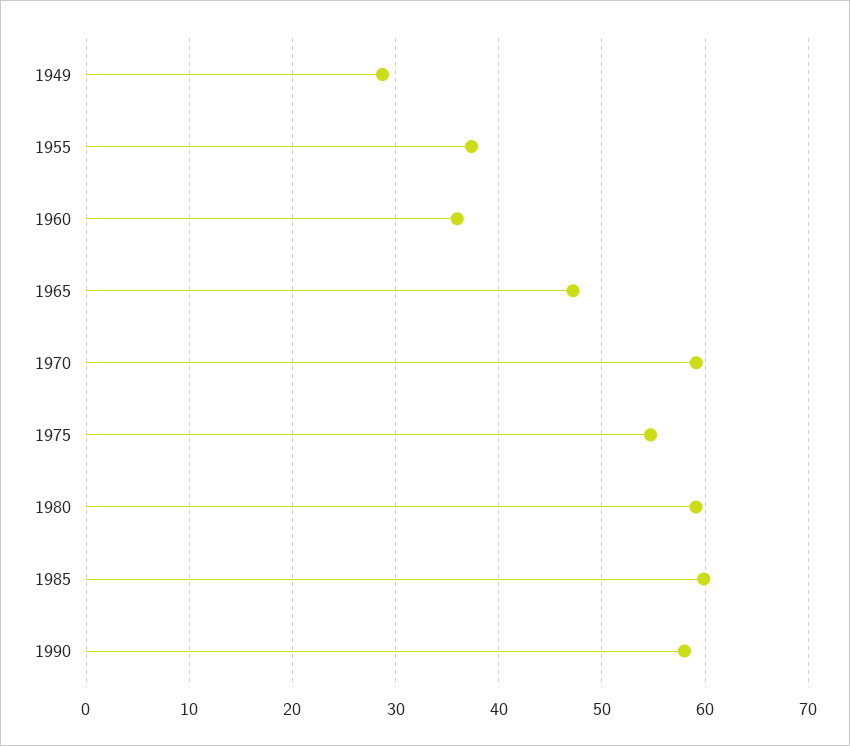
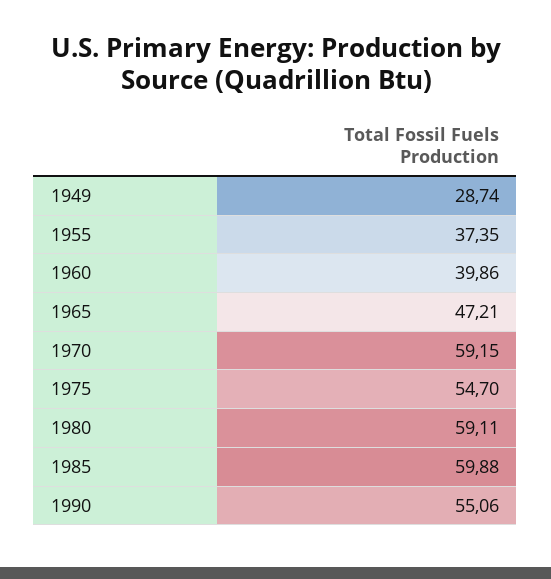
1960: 36 -> 39.86
1990: 58 -> 55.06

